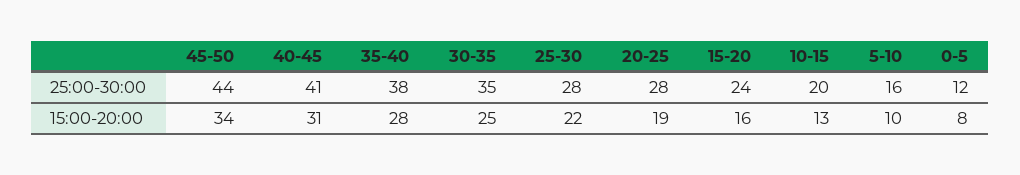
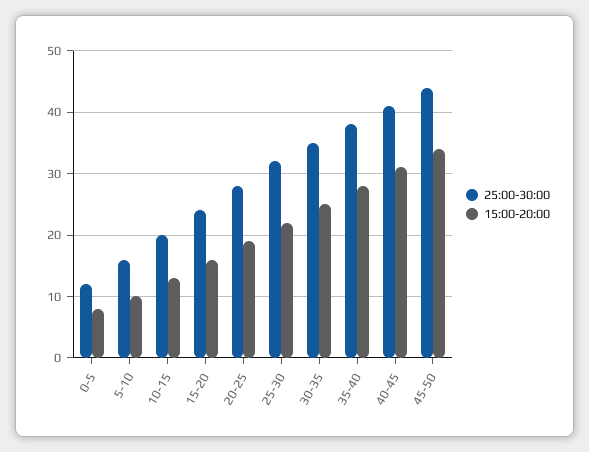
25:00-30:00, 25-30: 28 -> 32

